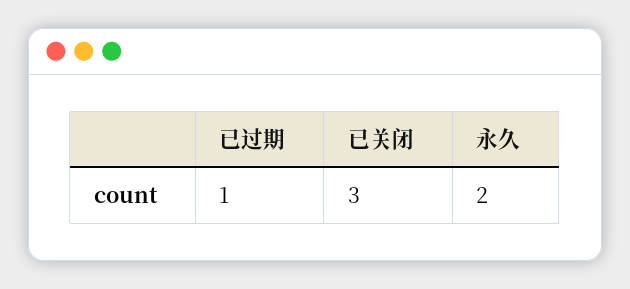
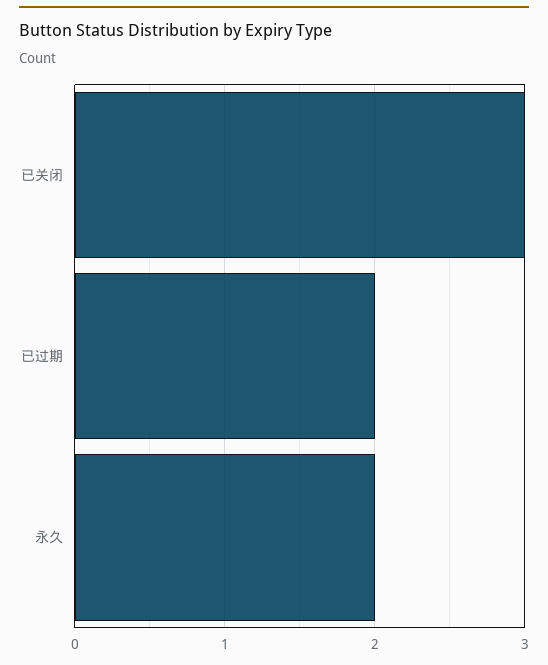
已过期: 1 -> 2

